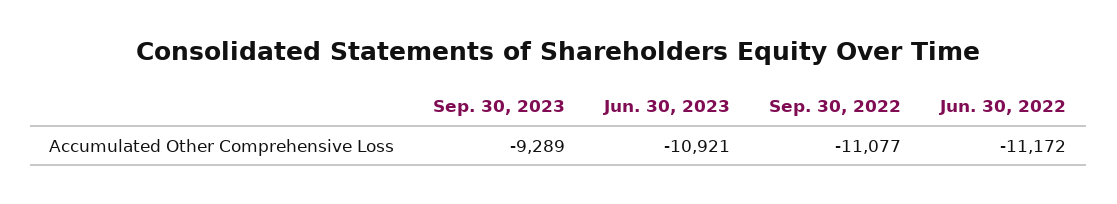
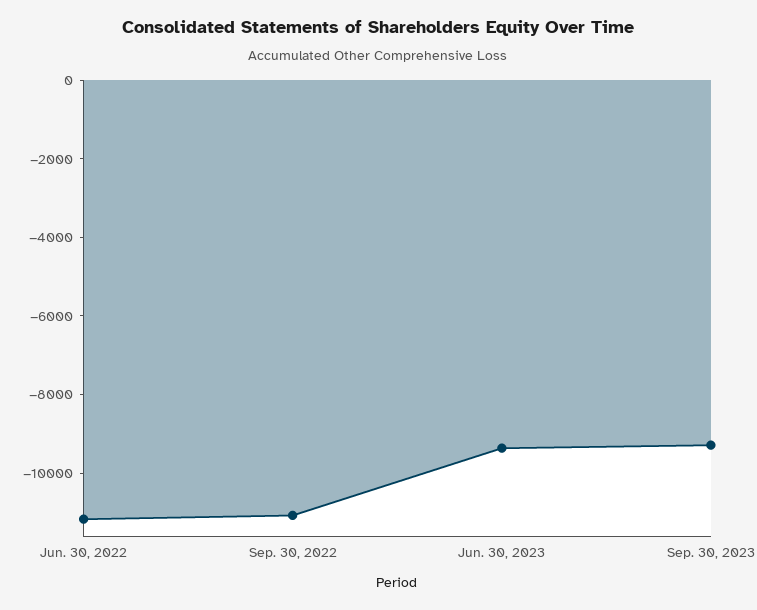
Jun. 30, 2023: -10921 -> -9500

